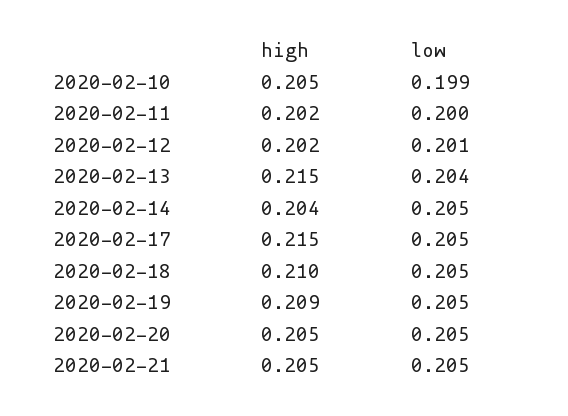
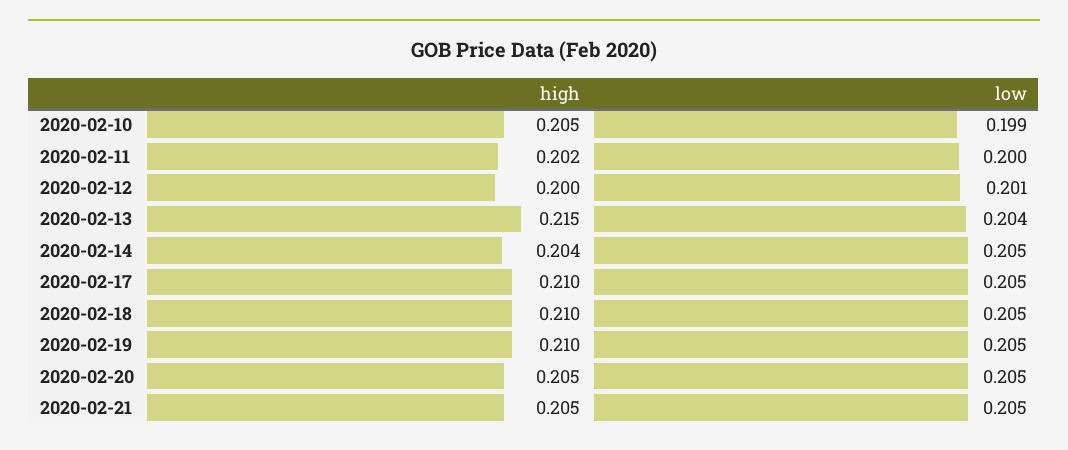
high, 2020-02-12: 0.202 -> 0.2
high, 2020-02-17: 0.215 -> 0.21
high, 2020-02-19: 0.209 -> 0.21

